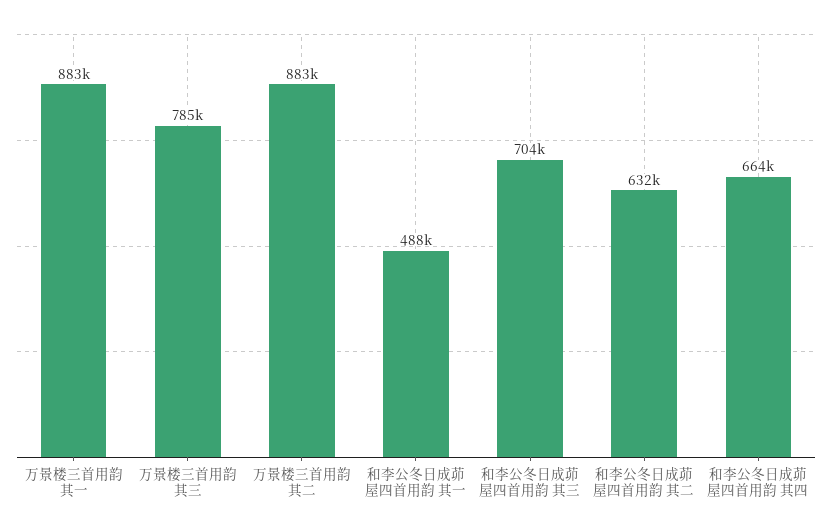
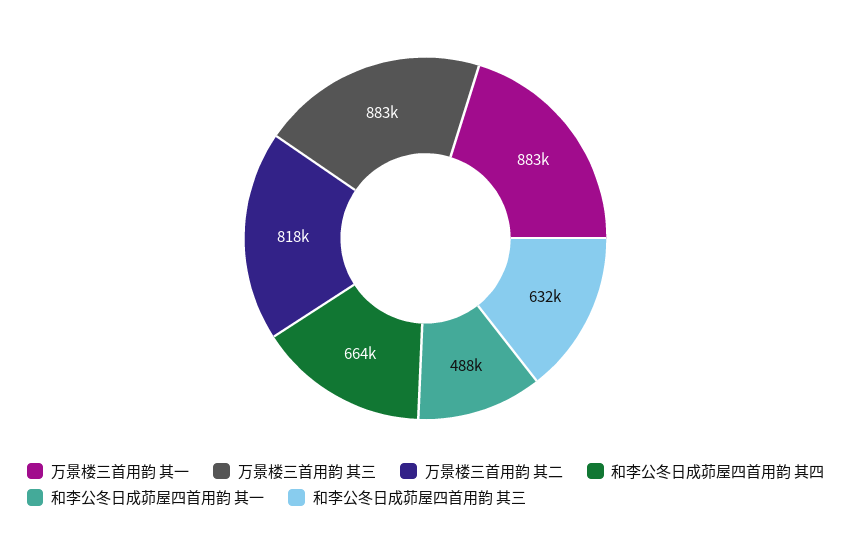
万景楼三首用韵 其三: 785000 -> 883000
万景楼三首用韵 其二: 883000 -> 818000
和李公冬日成茆屋四首用韵 其三: 704000 -> 632000
和李公冬日成茆屋四首用韵 其二: 632000 -> none

